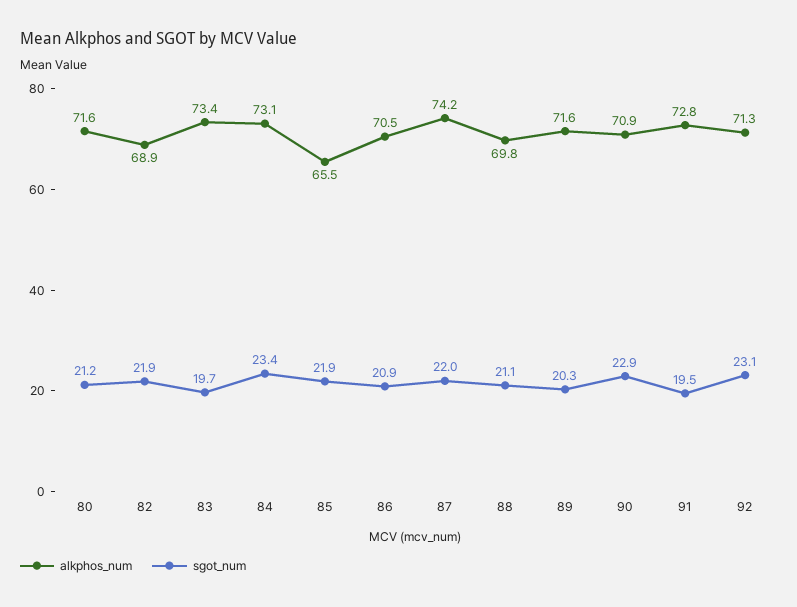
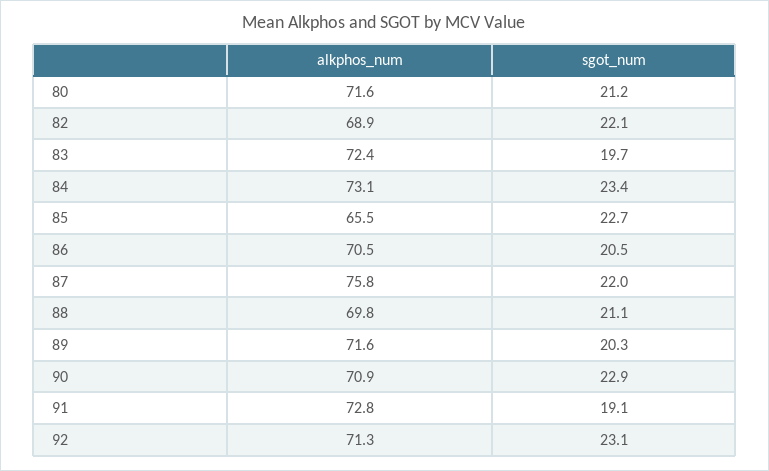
sgot_num, 82: 21.9 -> 22.1
alkphos_num, 83: 73.4 -> 72.4
sgot_num, 85: 21.9 -> 22.7
sgot_num, 86: 20.9 -> 20.5
alkphos_num, 87: 74.2 -> 75.8
sgot_num, 91: 19.5 -> 19.1

